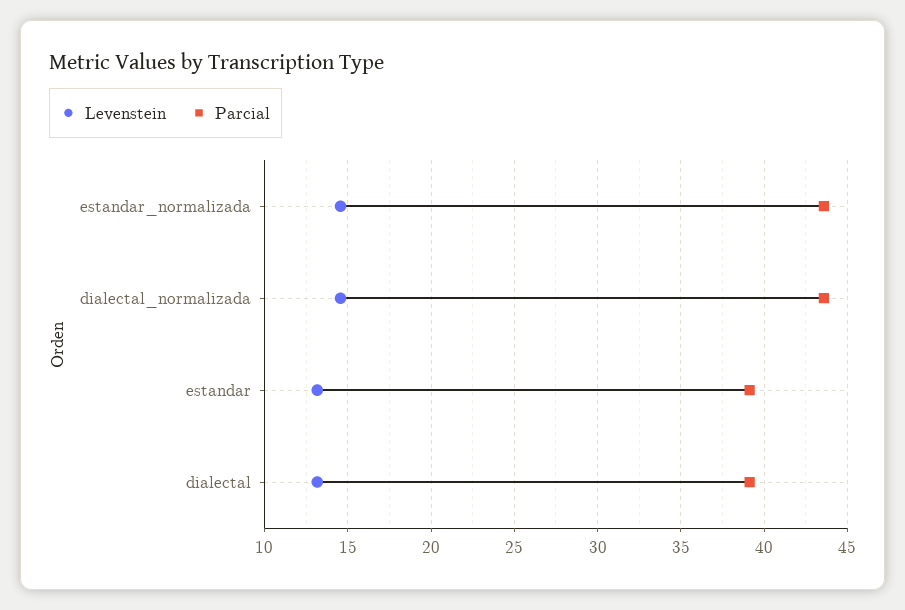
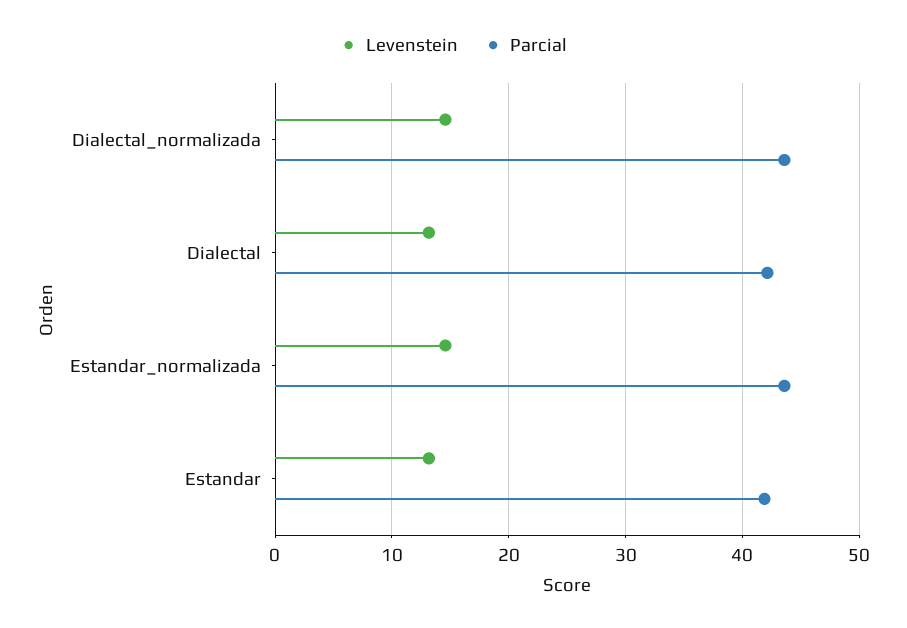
Parcial, estandar: 39 -> 42
Parcial, dialectal: 39 -> 42

